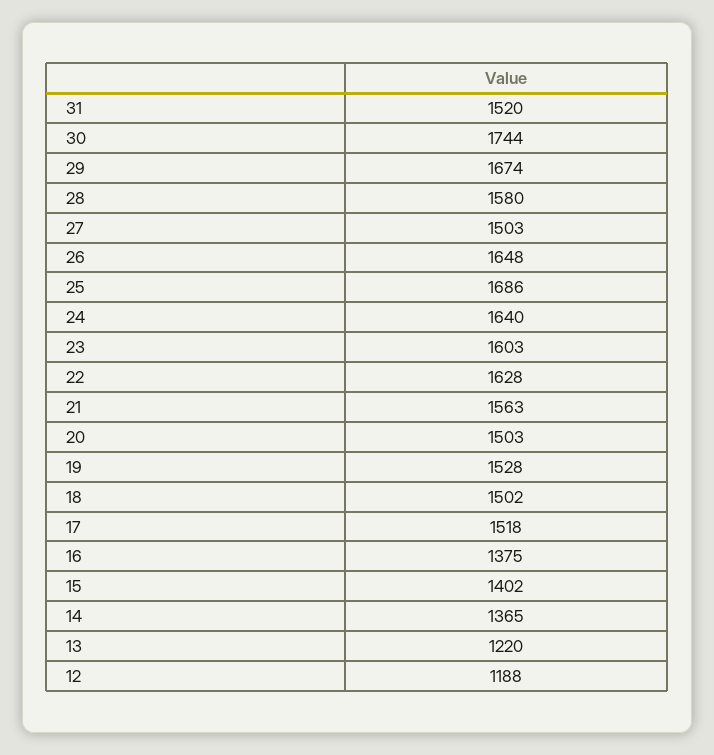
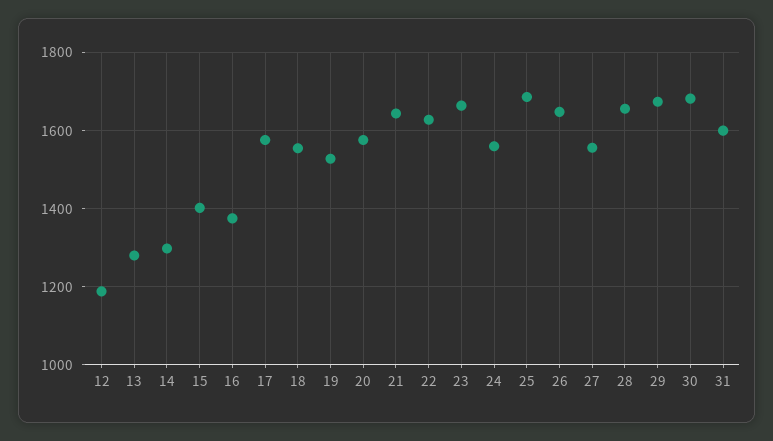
31: 1520 -> 1600
30: 1744 -> 1680
28: 1580 -> 1660
27: 1503 -> 1560
24: 1640 -> 1560
23: 1603 -> 1660
21: 1563 -> 1640
20: 1503 -> 1580
18: 1502 -> 1560
17: 1518 -> 1580
14: 1365 -> 1300
13: 1220 -> 1280

